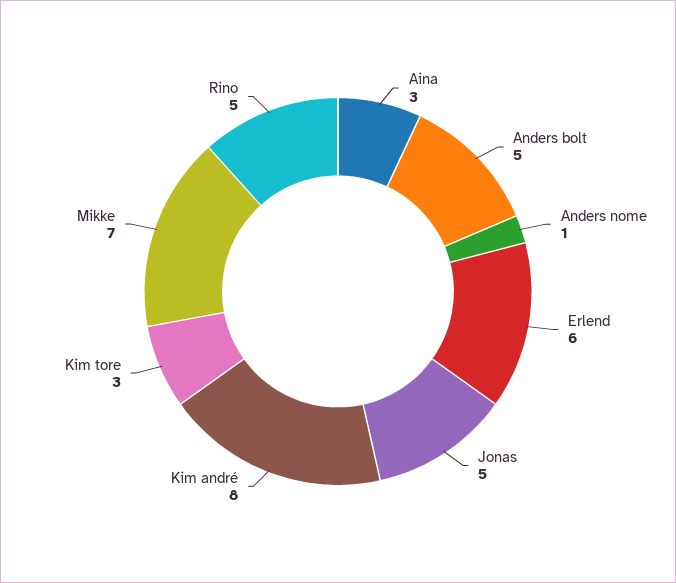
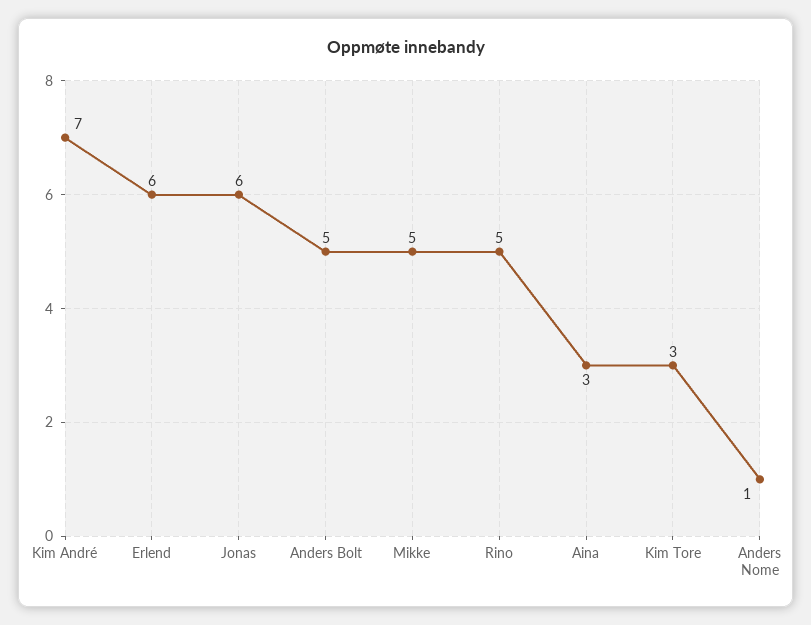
Jonas: 5 -> 6
Kim andré: 8 -> 7
Mikke: 7 -> 5

